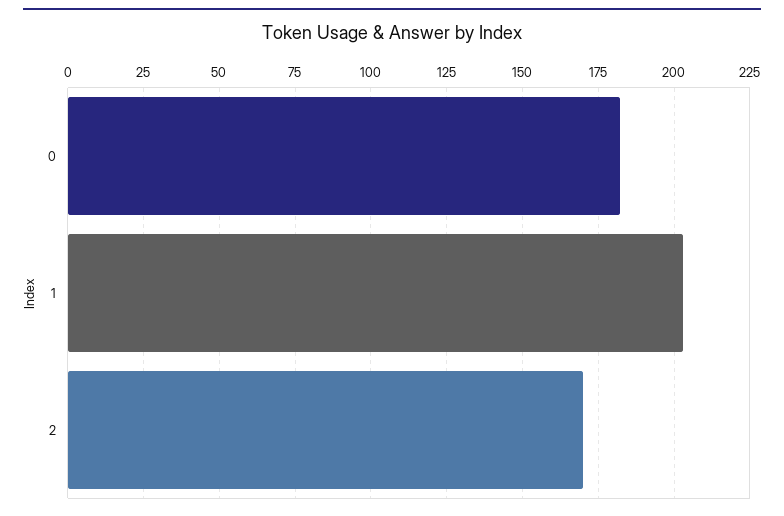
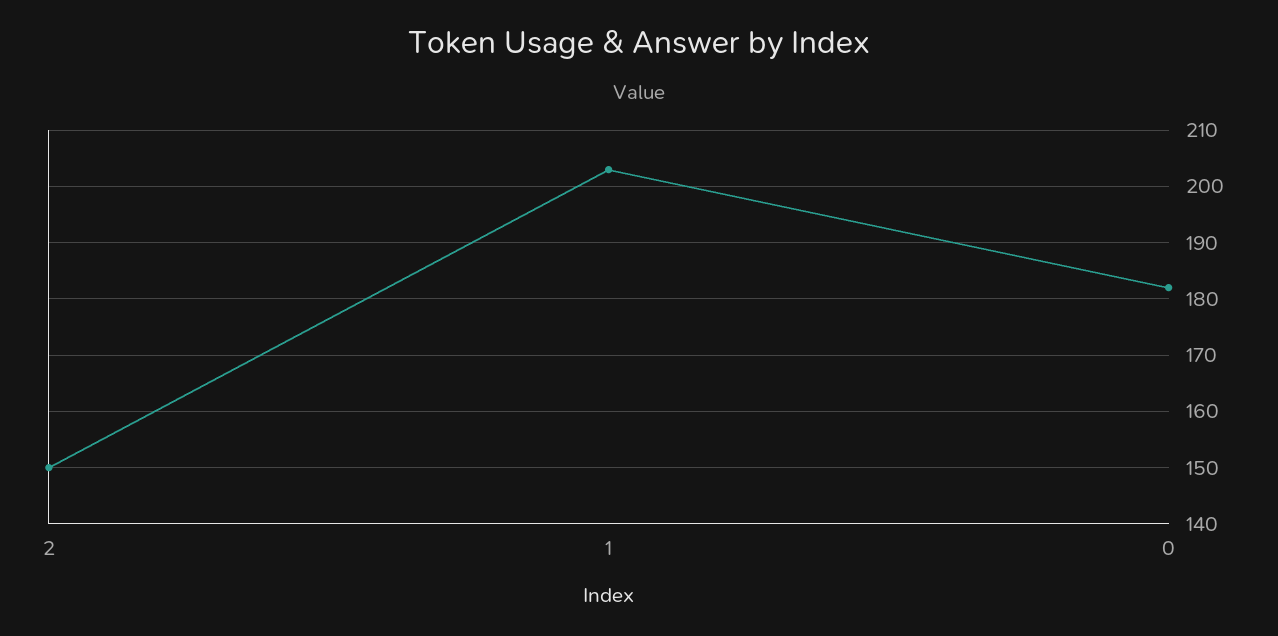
2: 170 -> 150

